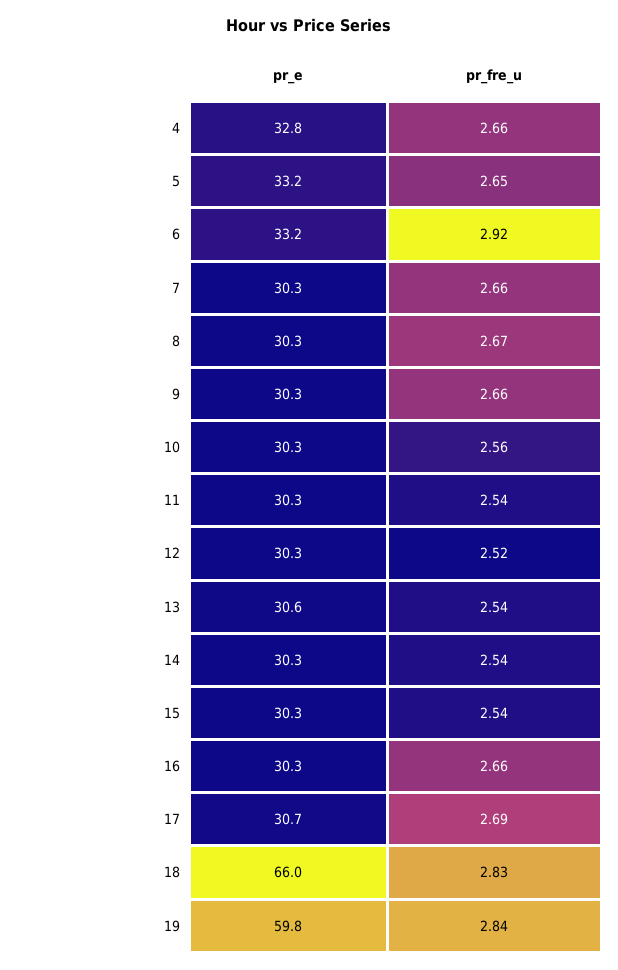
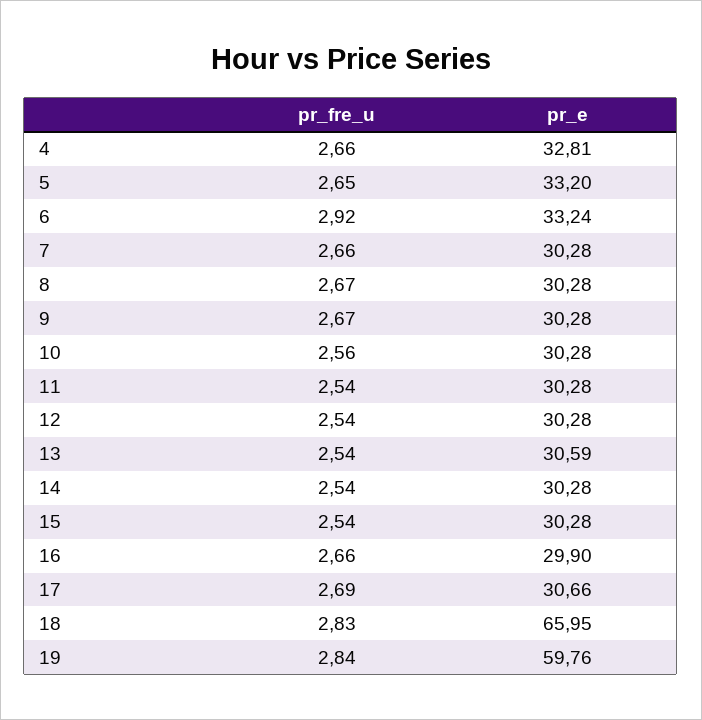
pr_fre_u, 9: 2.66 -> 2.67
pr_fre_u, 12: 2.52 -> 2.54
pr_e, 16: 30.3 -> 29.9

